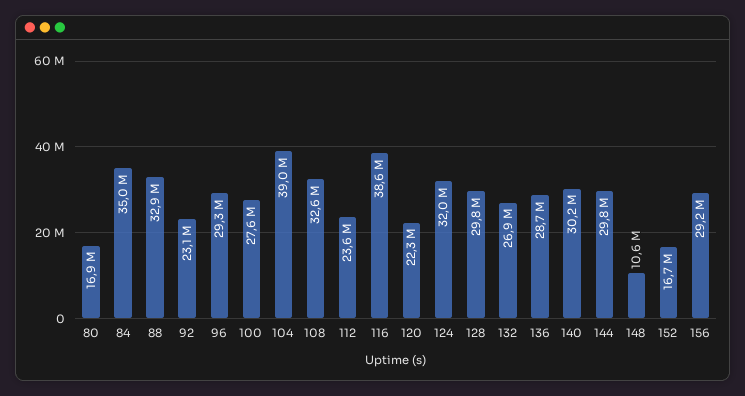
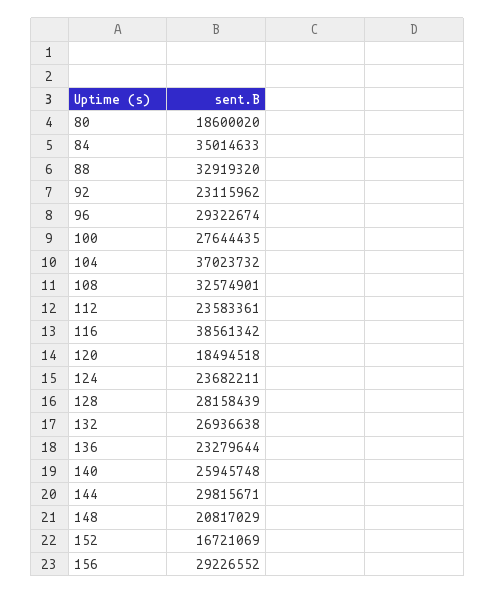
80: 16900000 -> 18600020
104: 39000000 -> 37023732
120: 22300000 -> 18494518
124: 32000000 -> 23682211
128: 29800000 -> 28158439
136: 28700000 -> 23279644
140: 30200000 -> 25945748
148: 10600000 -> 20817029

